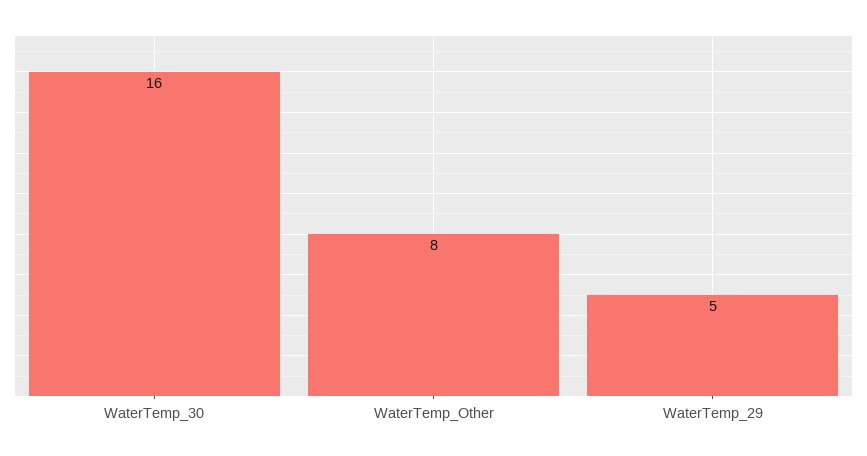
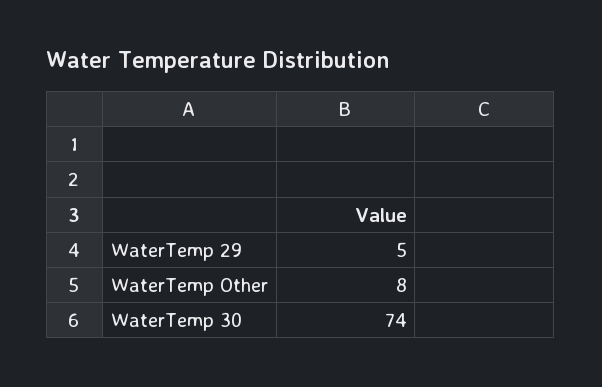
WaterTemp_30: 16 -> 74

